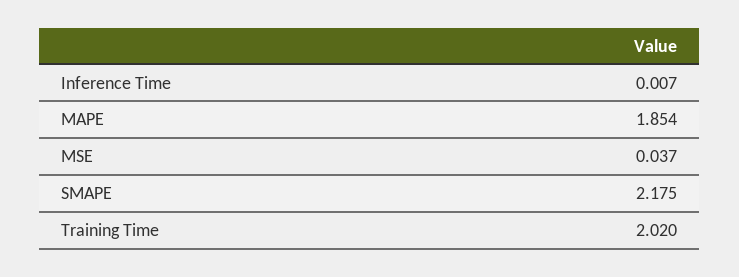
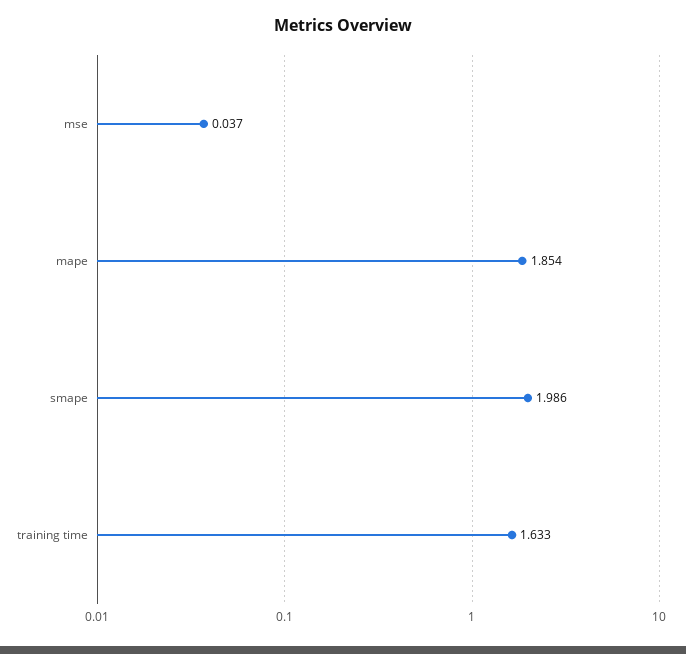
Inference Time: 0.007 -> none
SMAPE: 2.175 -> 1.986
Training Time: 2.02 -> 1.633

